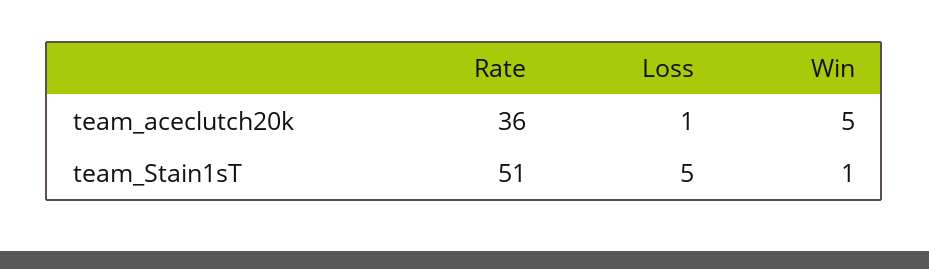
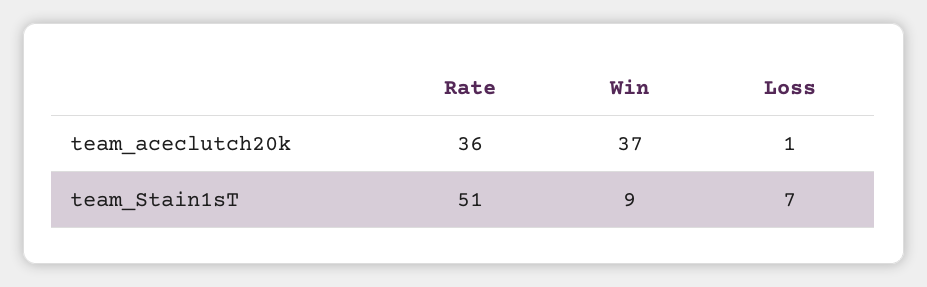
Win, team_aceclutch20k: 5 -> 37
Loss, team_Stain1sT: 5 -> 7
Win, team_Stain1sT: 1 -> 9

